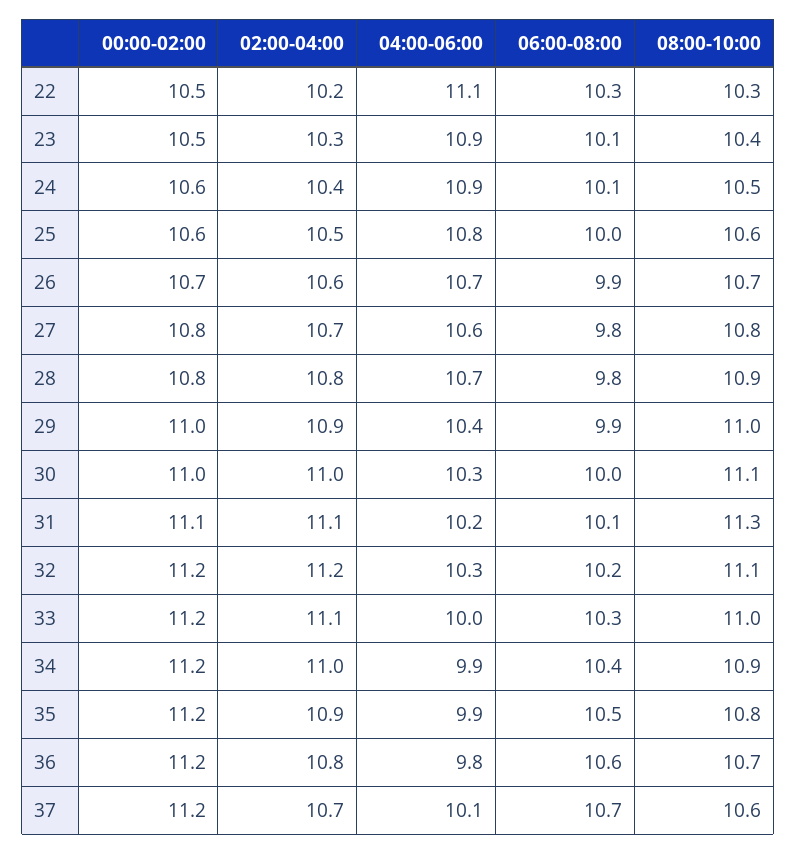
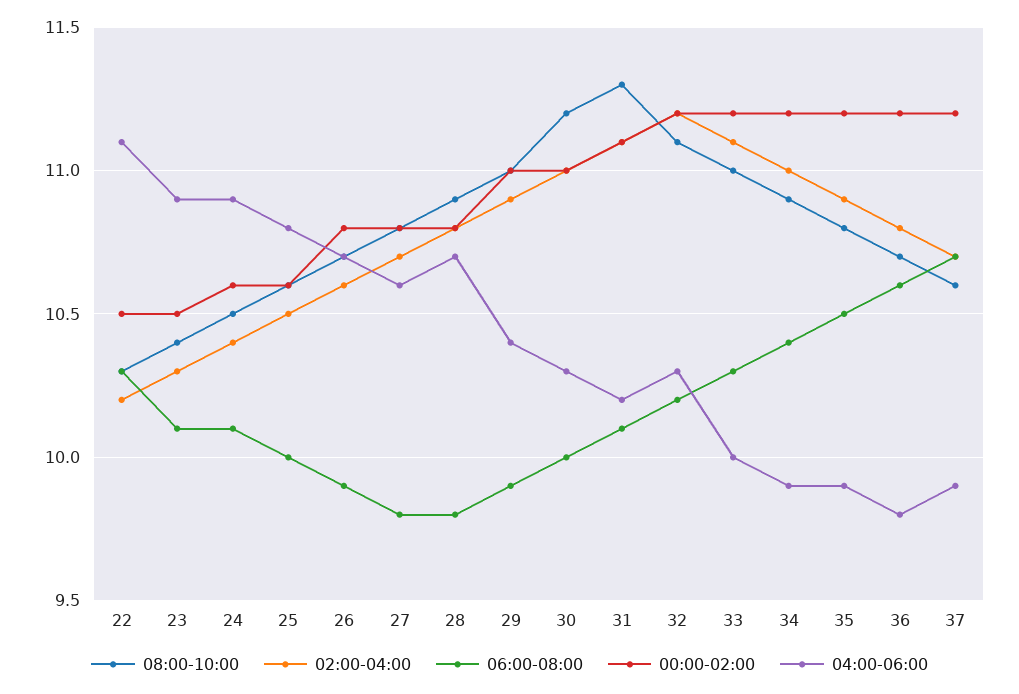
00:00-02:00, 26: 10.7 -> 10.8
08:00-10:00, 30: 11.1 -> 11.2
04:00-06:00, 37: 10.1 -> 9.9

